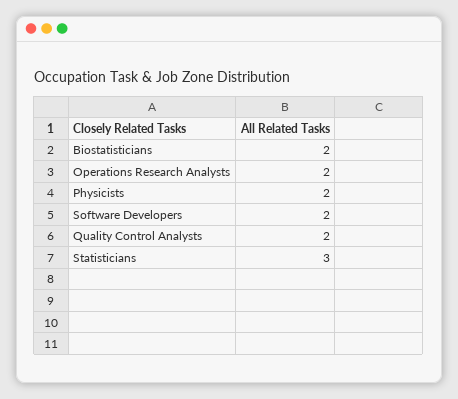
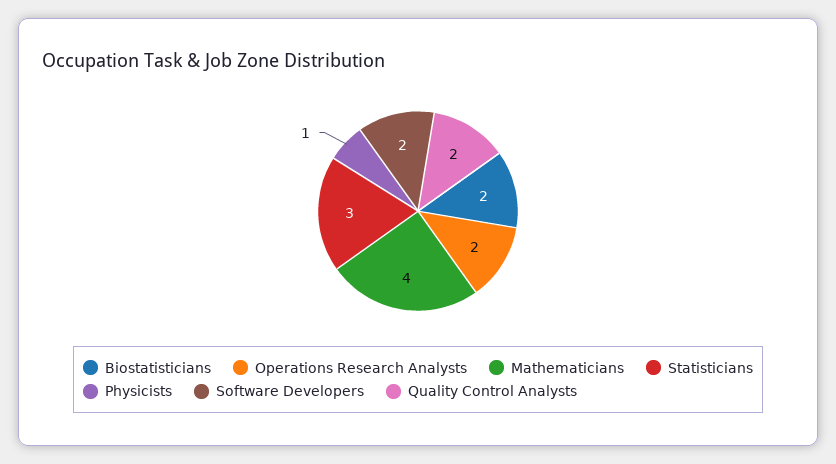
Physicists: 2 -> 1
Mathematicians: none -> 4

